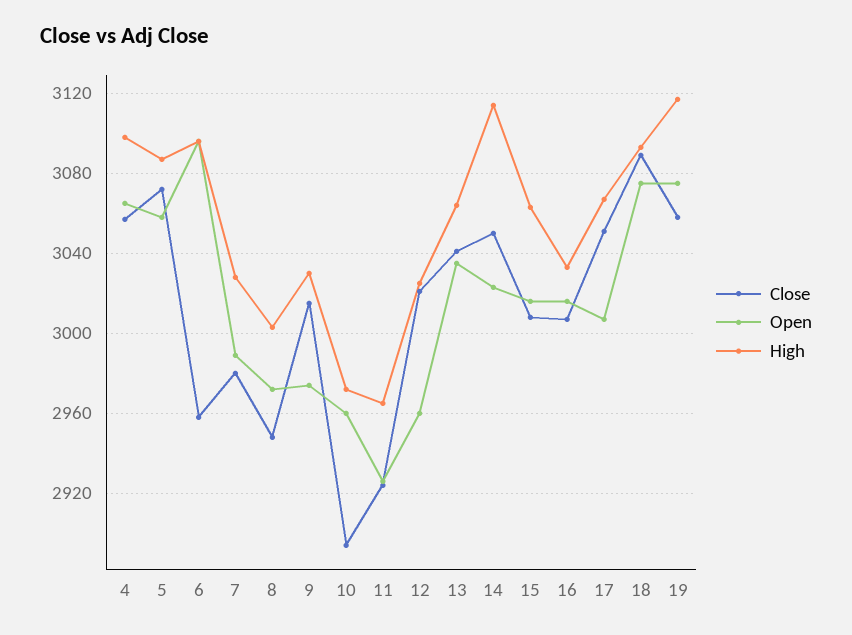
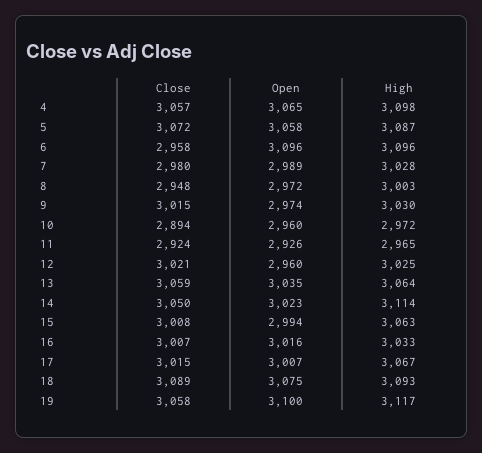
Close, 13: 3040 -> 3059
Open, 15: 3015 -> 2994
Close, 17: 3050 -> 3015
Open, 19: 3075 -> 3100

